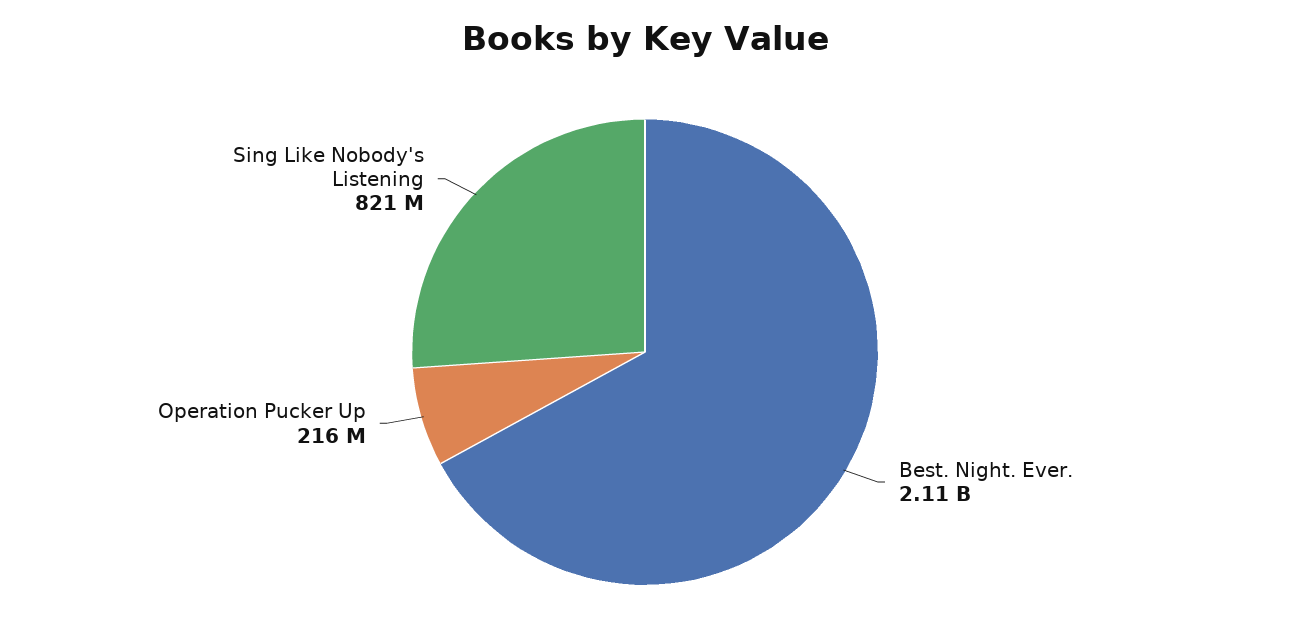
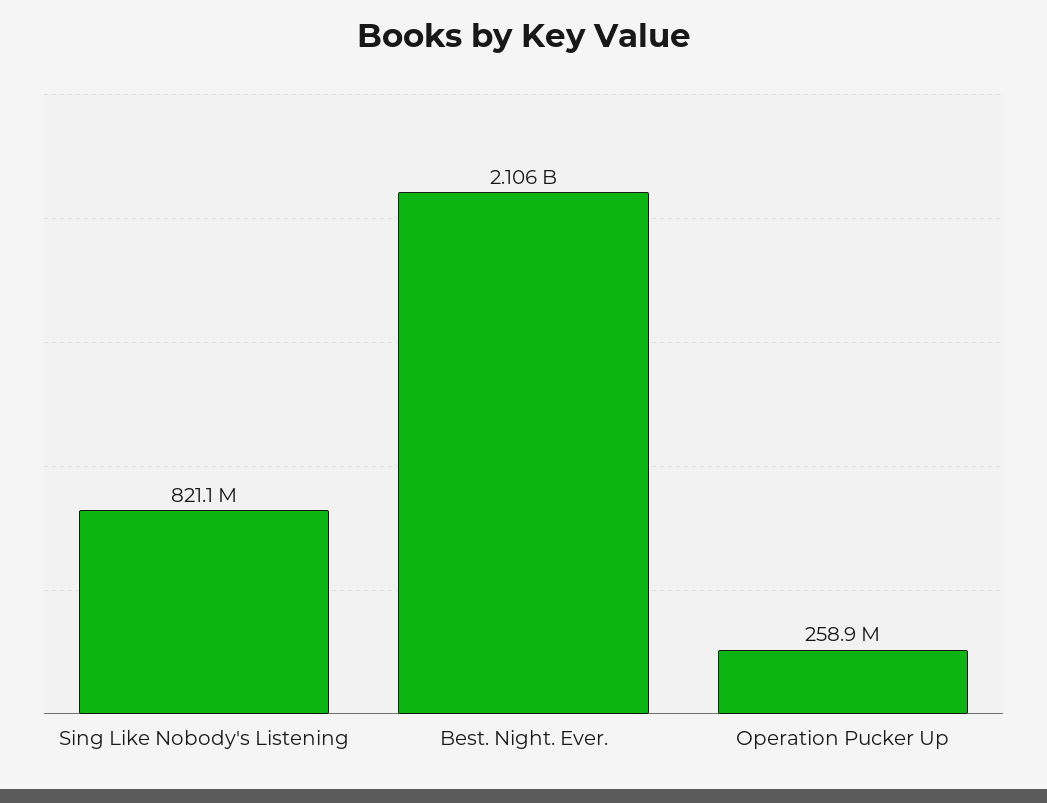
Operation Pucker Up: 216000000 -> 258900000

